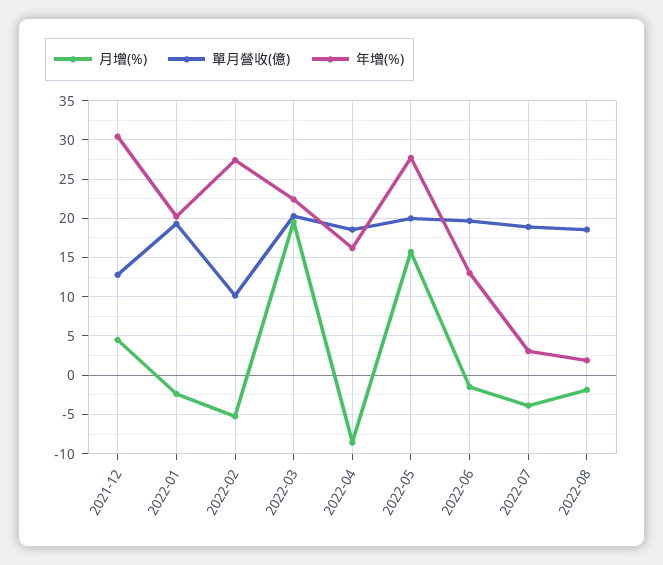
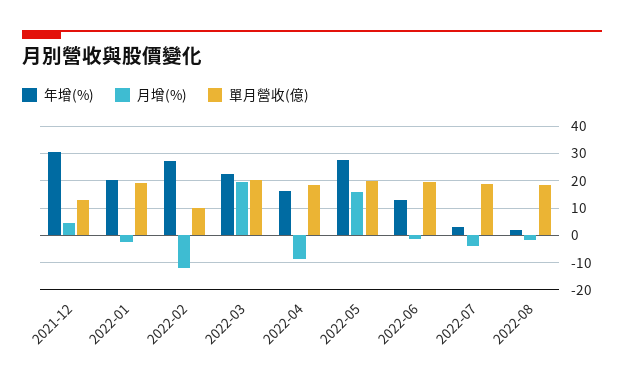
月增(%), 2022-02: -5 -> -12.5

